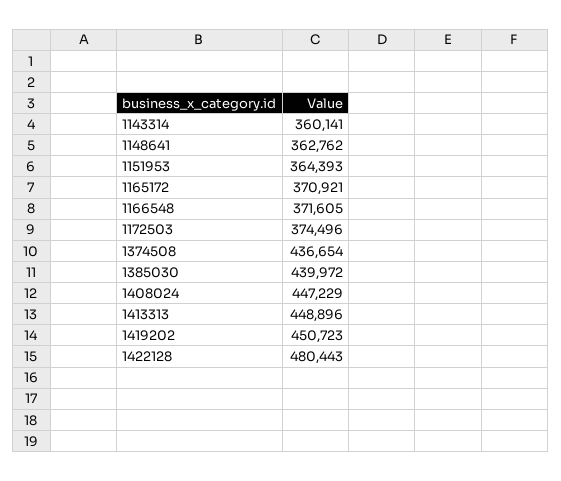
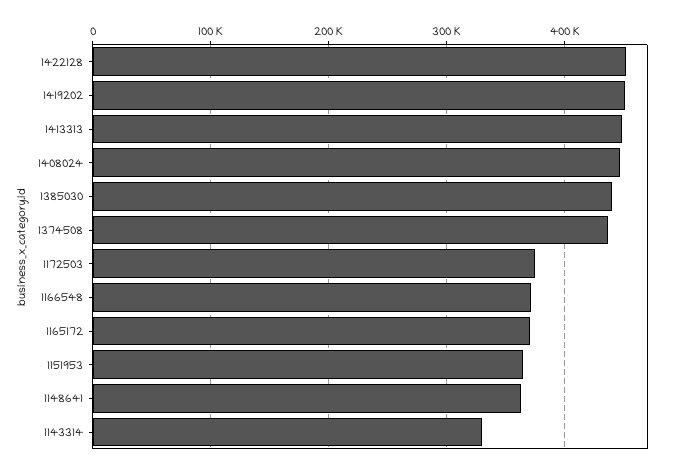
1143314: 360141 -> 330000
1422128: 480443 -> 450000

